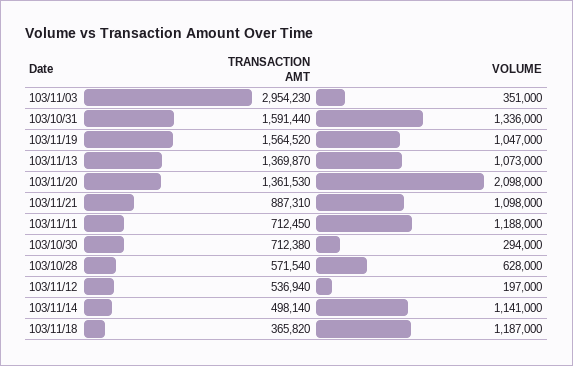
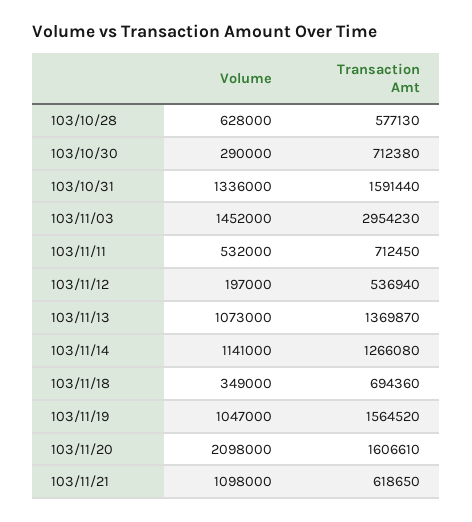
VOLUME, 103/11/03: 351000 -> 1452000
TRANSACTION AMT, 103/11/20: 1361530 -> 1606610
TRANSACTION AMT, 103/11/21: 887310 -> 618650
VOLUME, 103/11/11: 1188000 -> 532000
VOLUME, 103/10/30: 294000 -> 290000
TRANSACTION AMT, 103/10/28: 571540 -> 577130
TRANSACTION AMT, 103/11/14: 498140 -> 1266080
TRANSACTION AMT, 103/11/18: 365820 -> 694360
VOLUME, 103/11/18: 1187000 -> 349000

